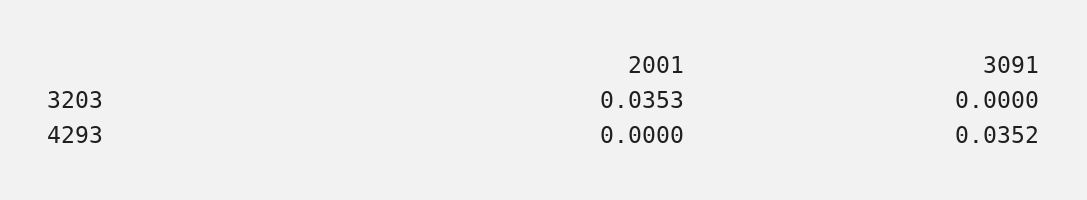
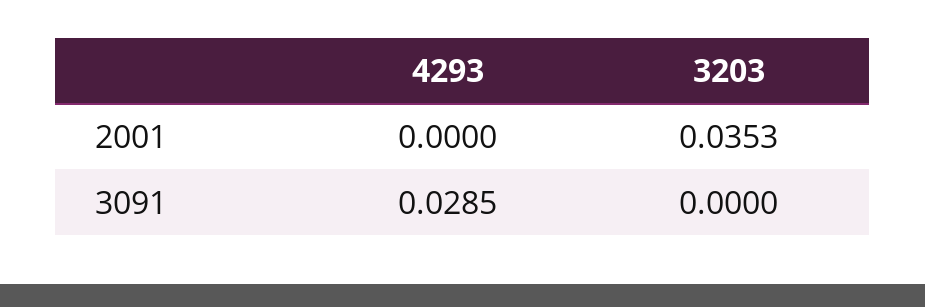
3091, 4293: 0.0352 -> 0.0285

